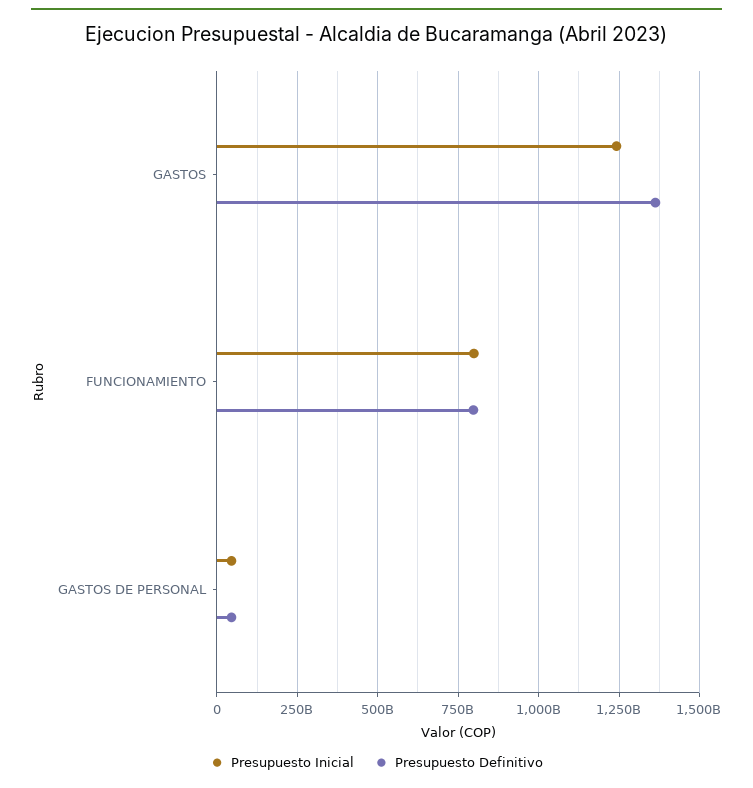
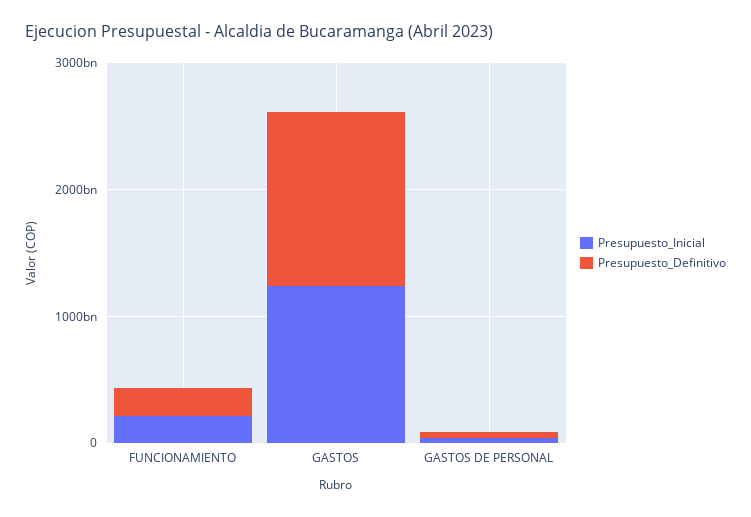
Presupuesto Inicial, FUNCIONAMIENTO: 800000000000 -> 200000000000
Presupuesto Definitivo, FUNCIONAMIENTO: 800000000000 -> 200000000000

